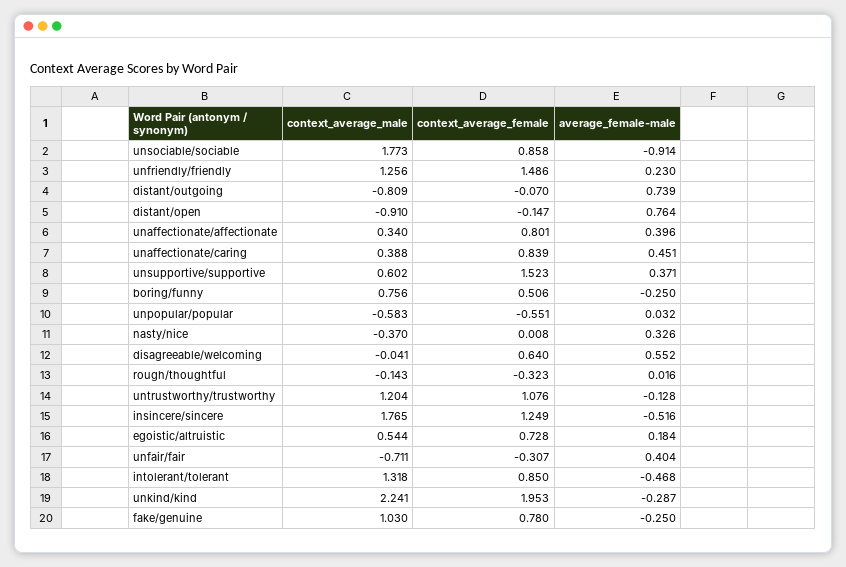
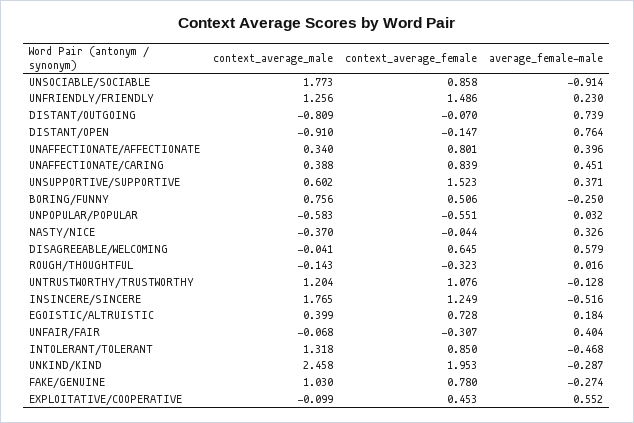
context_average_female, nasty/nice: 0.008 -> -0.044
context_average_female, disagreeable/welcoming: 0.64 -> 0.645
average_female-male, disagreeable/welcoming: 0.552 -> 0.579
context_average_male, egoistic/altruistic: 0.544 -> 0.399
context_average_male, unfair/fair: -0.711 -> -0.068
context_average_male, unkind/kind: 2.241 -> 2.458
average_female-male, fake/genuine: -0.25 -> -0.274
context_average_male, EXPLOITATIVE/COOPERATIVE: none -> -0.099
context_average_female, EXPLOITATIVE/COOPERATIVE: none -> 0.453
average_female-male, EXPLOITATIVE/COOPERATIVE: none -> 0.552

